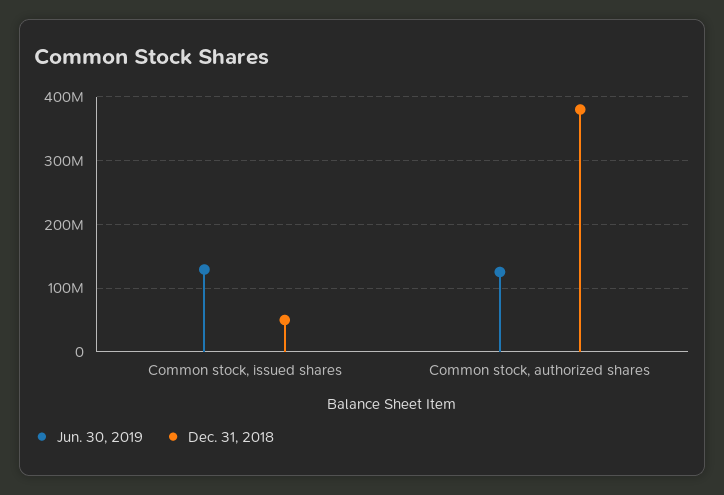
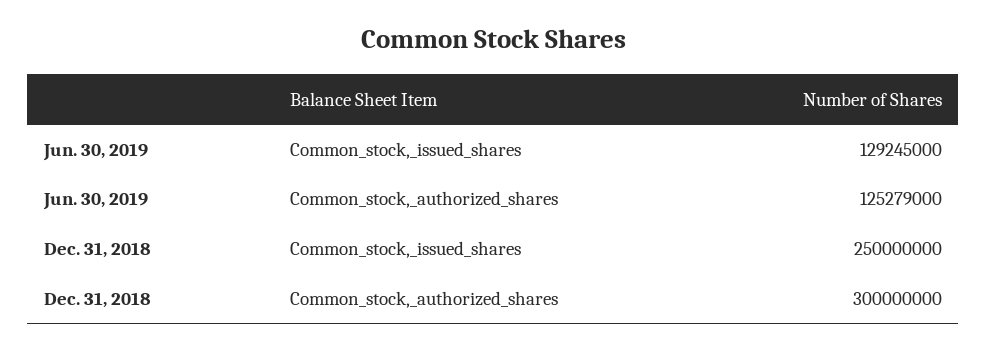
Dec. 31, 2018, Common stock, issued shares: 50000000 -> 250000000
Dec. 31, 2018, Common stock, authorized shares: 380000000 -> 300000000

